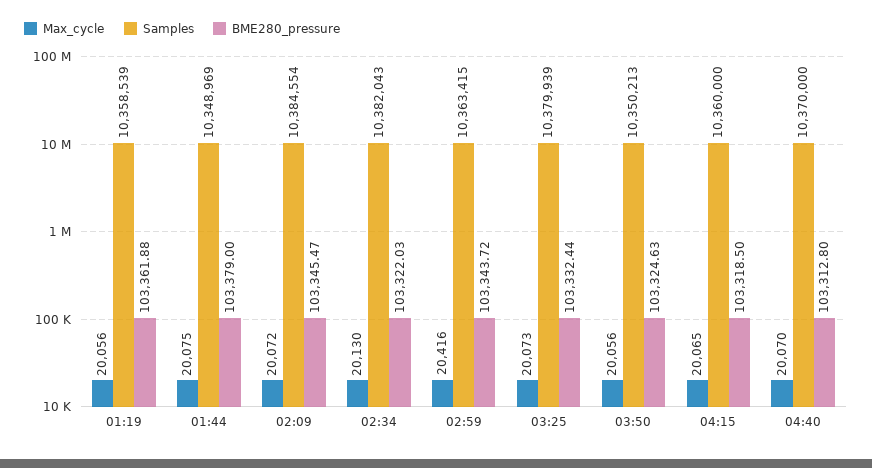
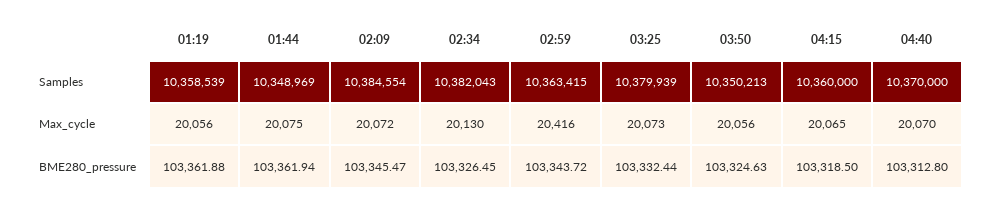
BME280_pressure, 01:44: 103379 -> 103361.94
BME280_pressure, 02:34: 103322.03 -> 103326.45

